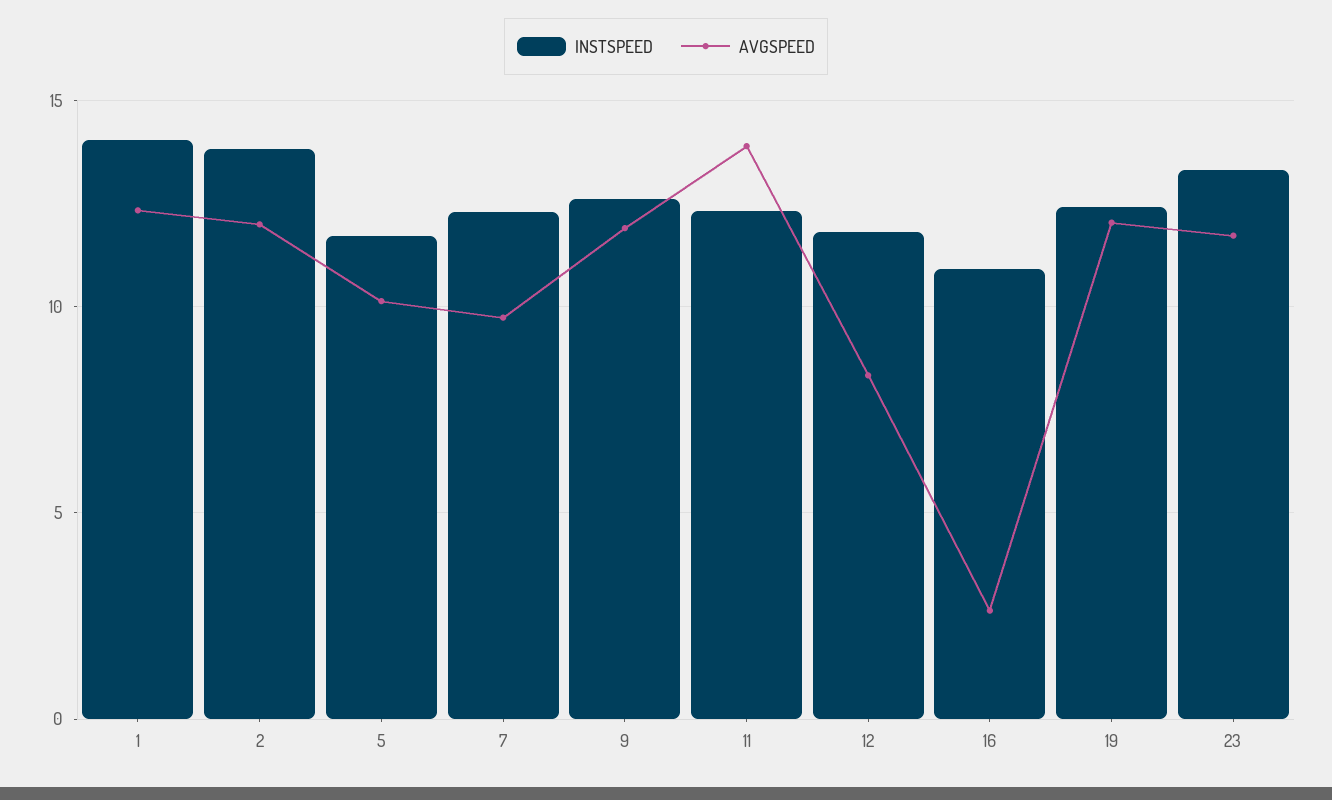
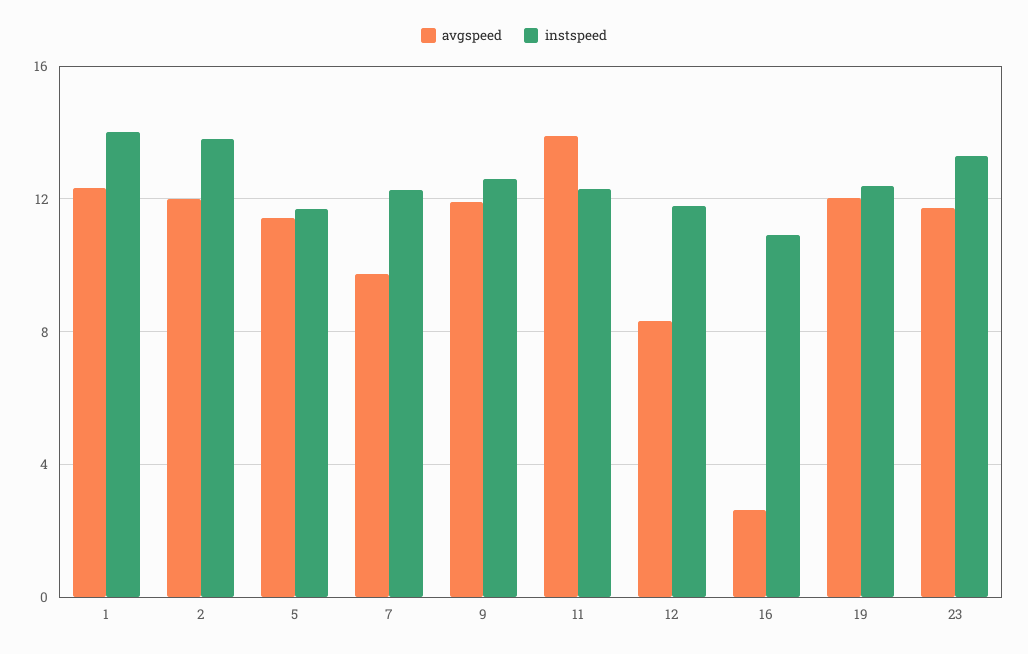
AVGSPEED, 5: 10 -> 11.5

